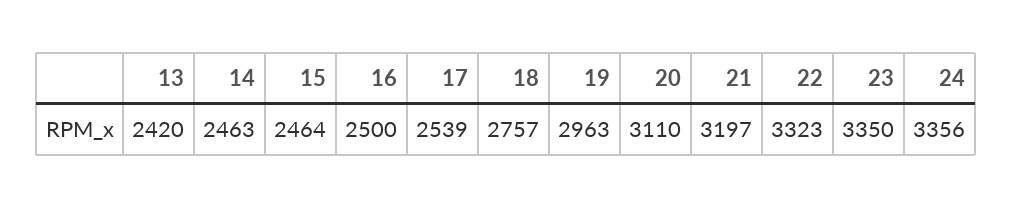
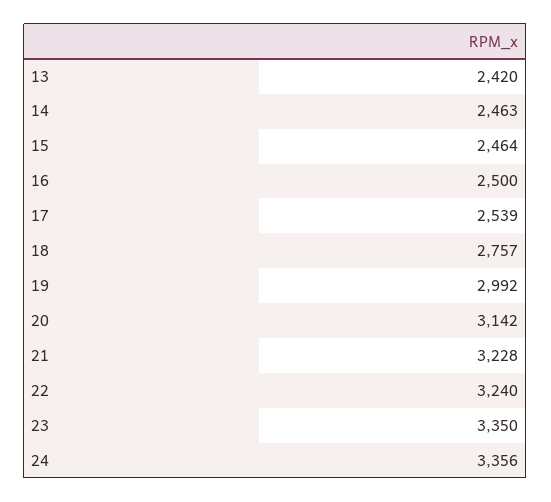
19: 2963 -> 2992
20: 3110 -> 3142
21: 3197 -> 3228
22: 3323 -> 3240

